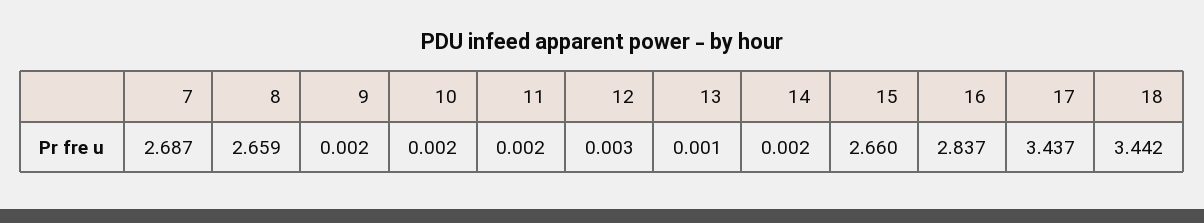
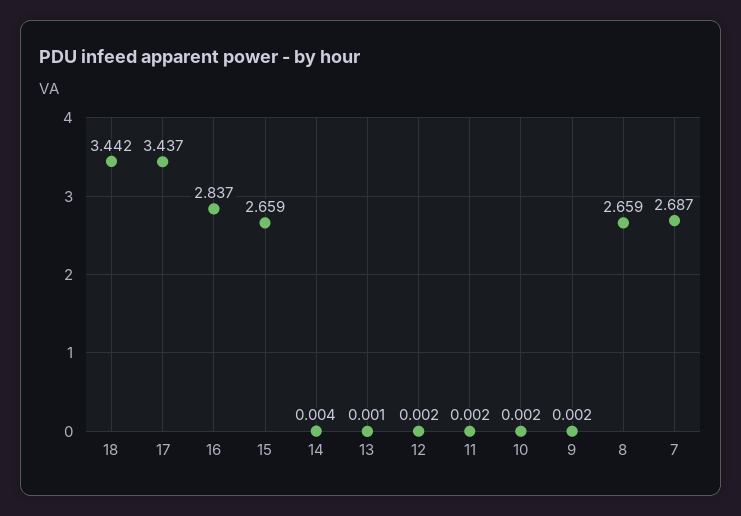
12: 0.003 -> 0.002
14: 0.002 -> 0.004
15: 2.66 -> 2.659

